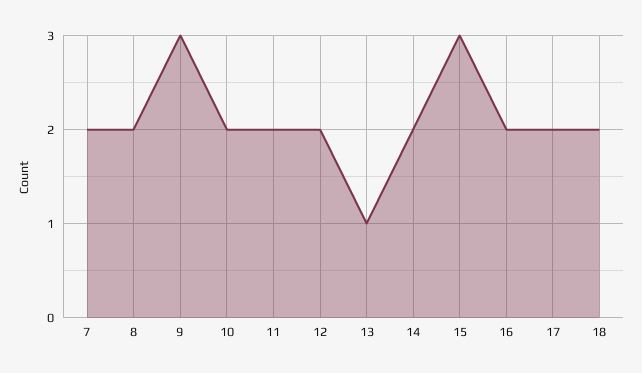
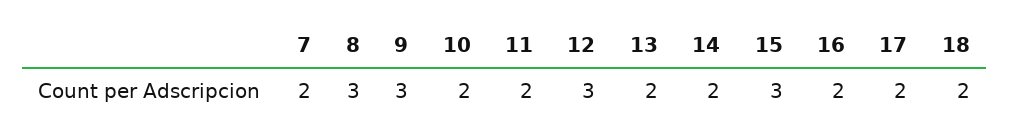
8: 2 -> 3
12: 2 -> 3
13: 1 -> 2

